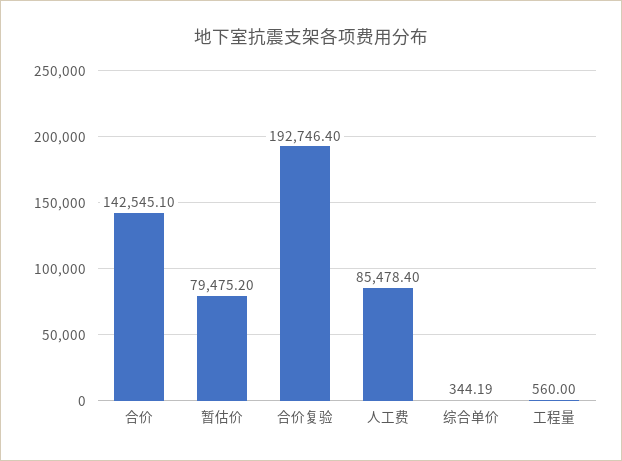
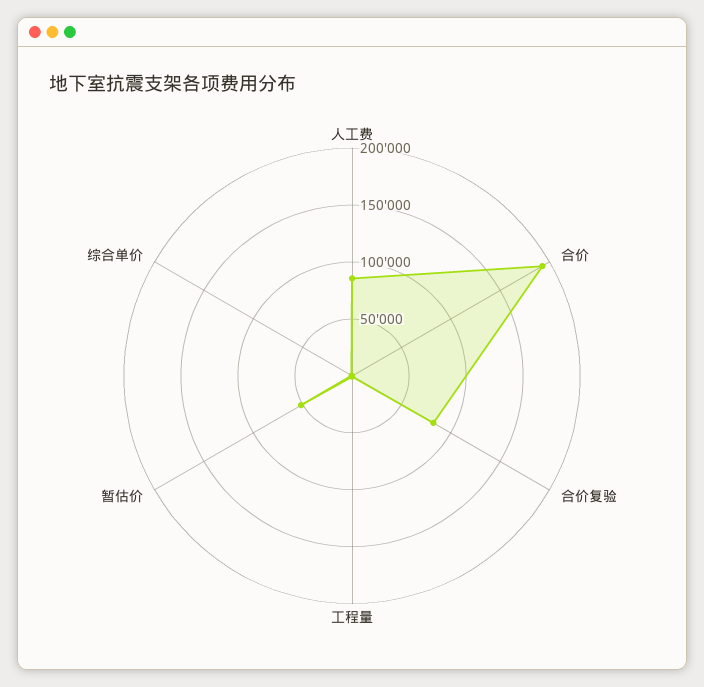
合价: 142545.1 -> 190000
暂估价: 79475.2 -> 50000
合价复验: 192746.4 -> 80000

